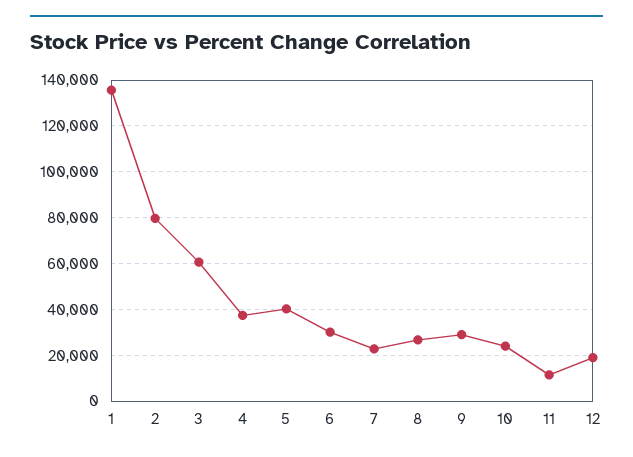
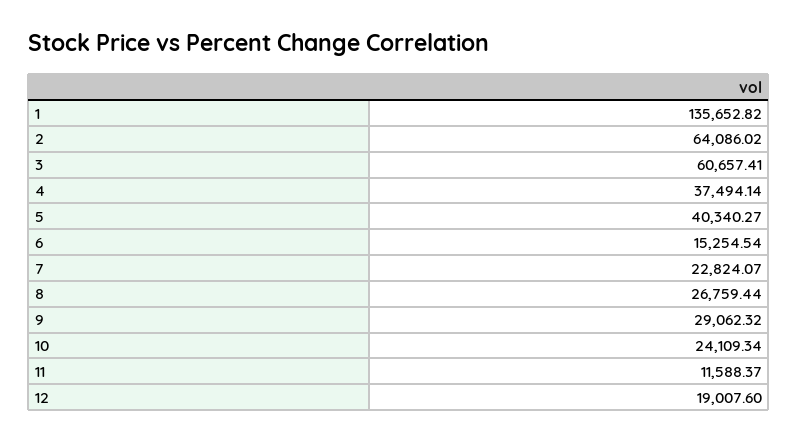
2: 80000 -> 64086.02
6: 30000 -> 15254.54

